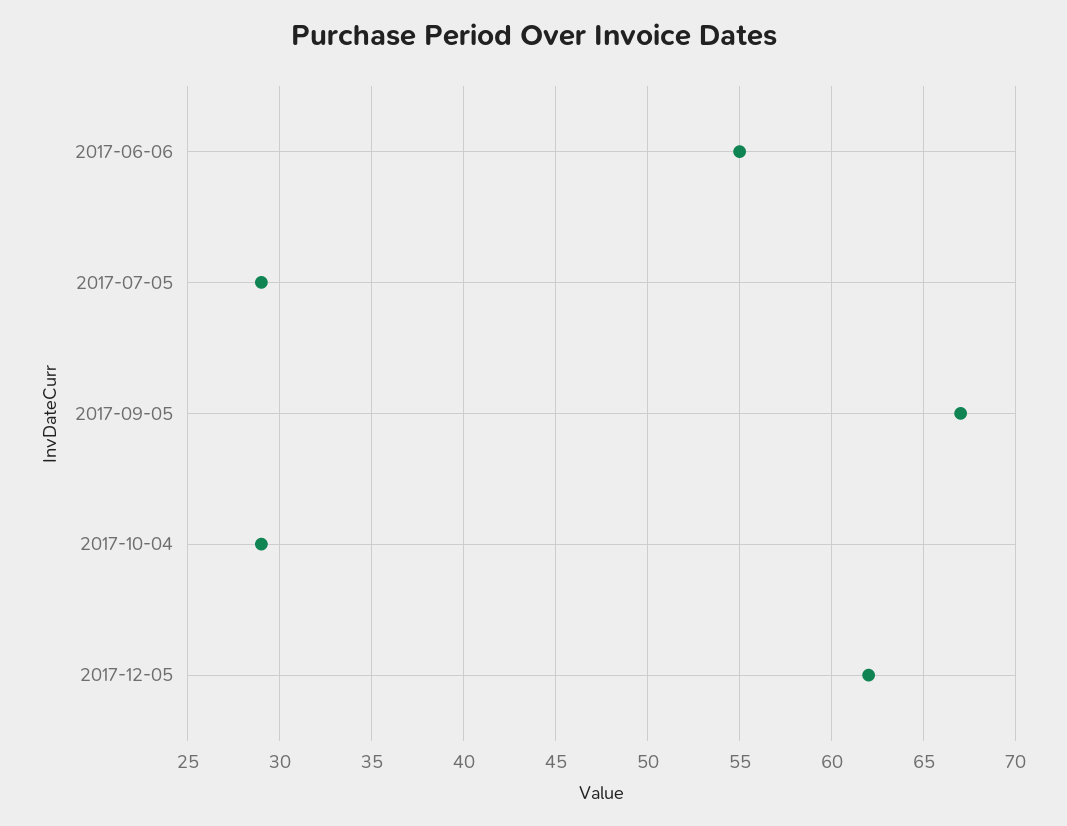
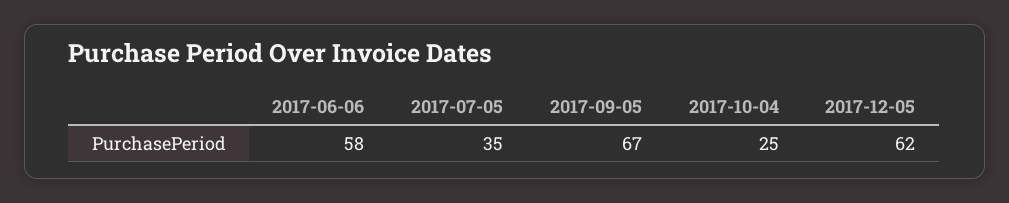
2017-06-06: 55 -> 58
2017-07-05: 29 -> 35
2017-10-04: 29 -> 25

